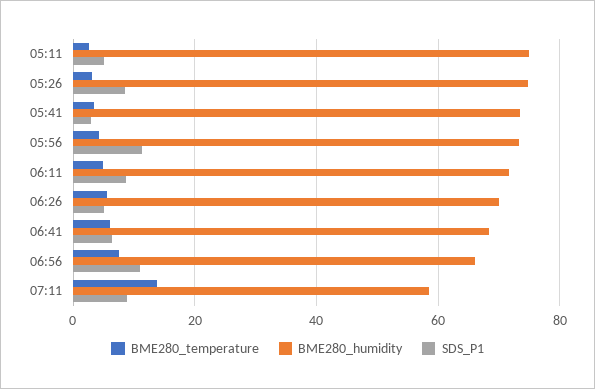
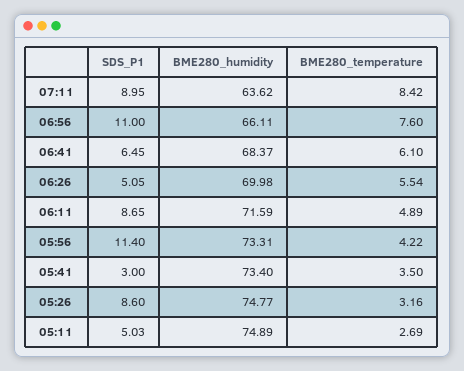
BME280_temperature, 07:11: 14 -> 8.42
BME280_humidity, 07:11: 58 -> 63.62

